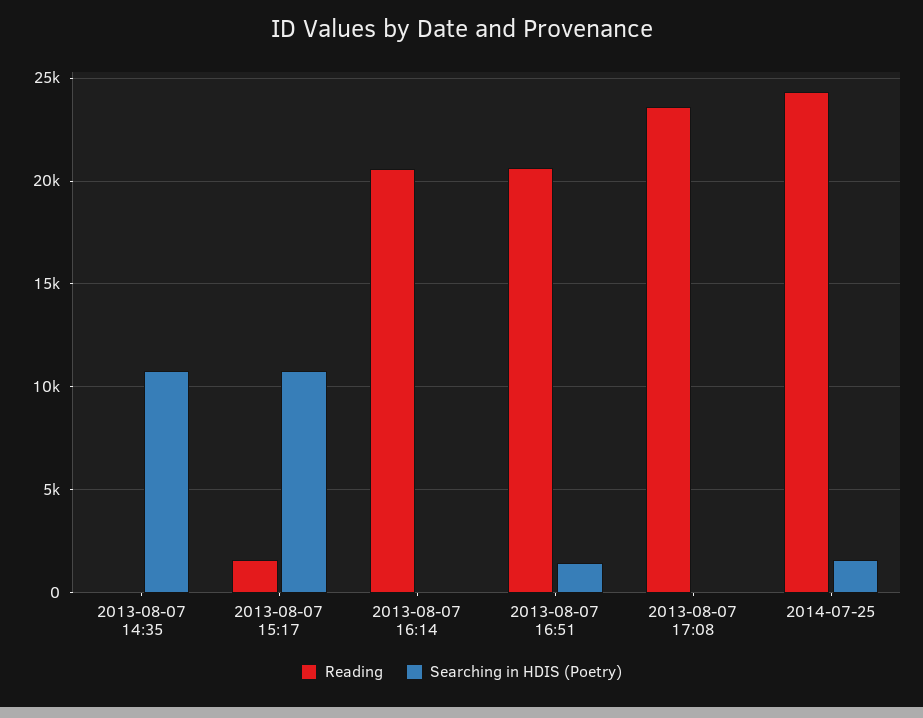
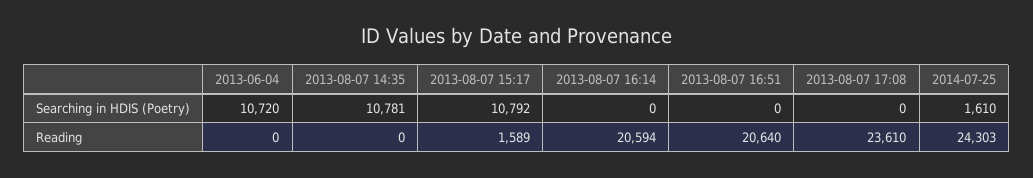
Searching in HDIS (Poetry), 2013-08-07 16:51: 1500 -> 0
Searching in HDIS (Poetry), 2013-06-04: none -> 10720
Reading, 2013-06-04: none -> 0

